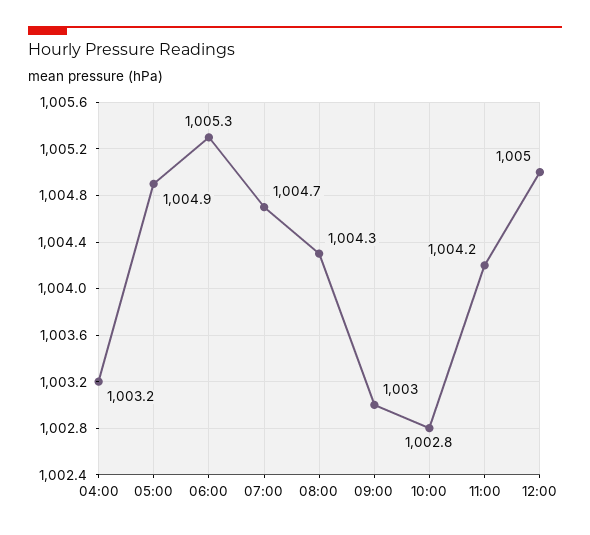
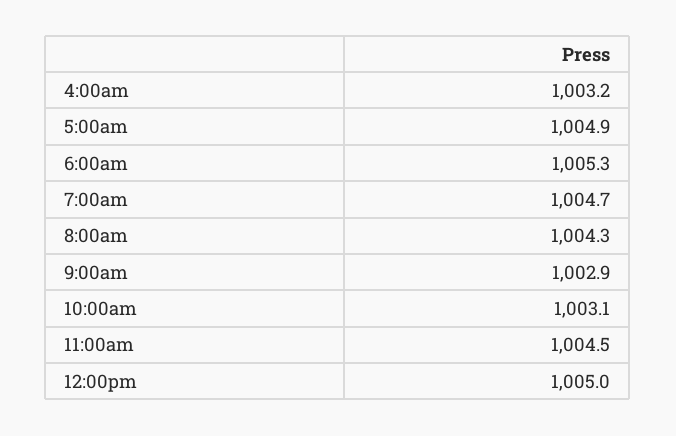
09:00: 1003 -> 1002.9
10:00: 1002.8 -> 1003.1
11:00: 1004.2 -> 1004.5

